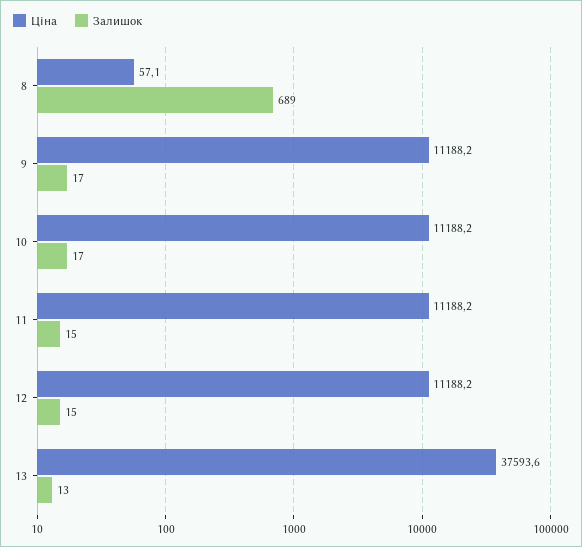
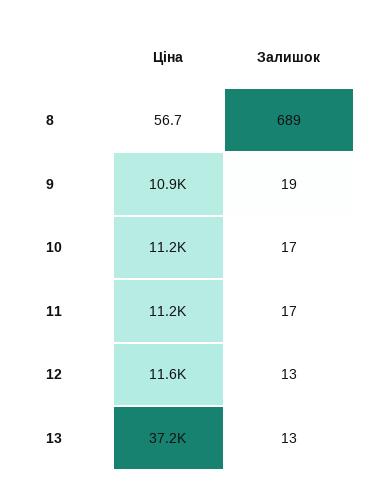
Ціна, 8: 57.1 -> 56.7
Ціна, 9: 11188.2 -> 10900
Залишок, 9: 17 -> 19
Залишок, 11: 15 -> 17
Ціна, 12: 11188.2 -> 11600
Залишок, 12: 15 -> 13
Ціна, 13: 37593.6 -> 37200

